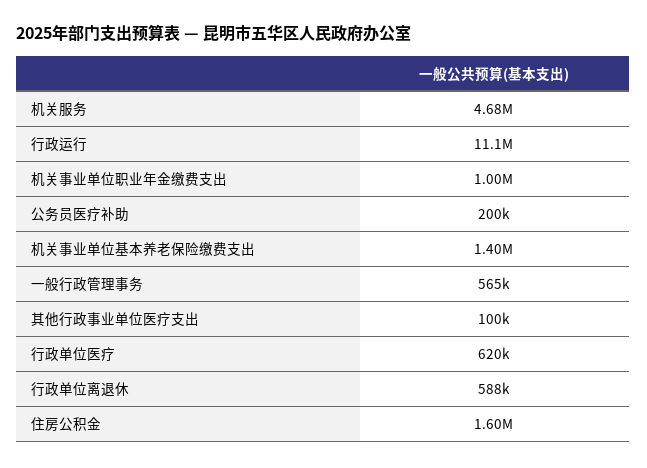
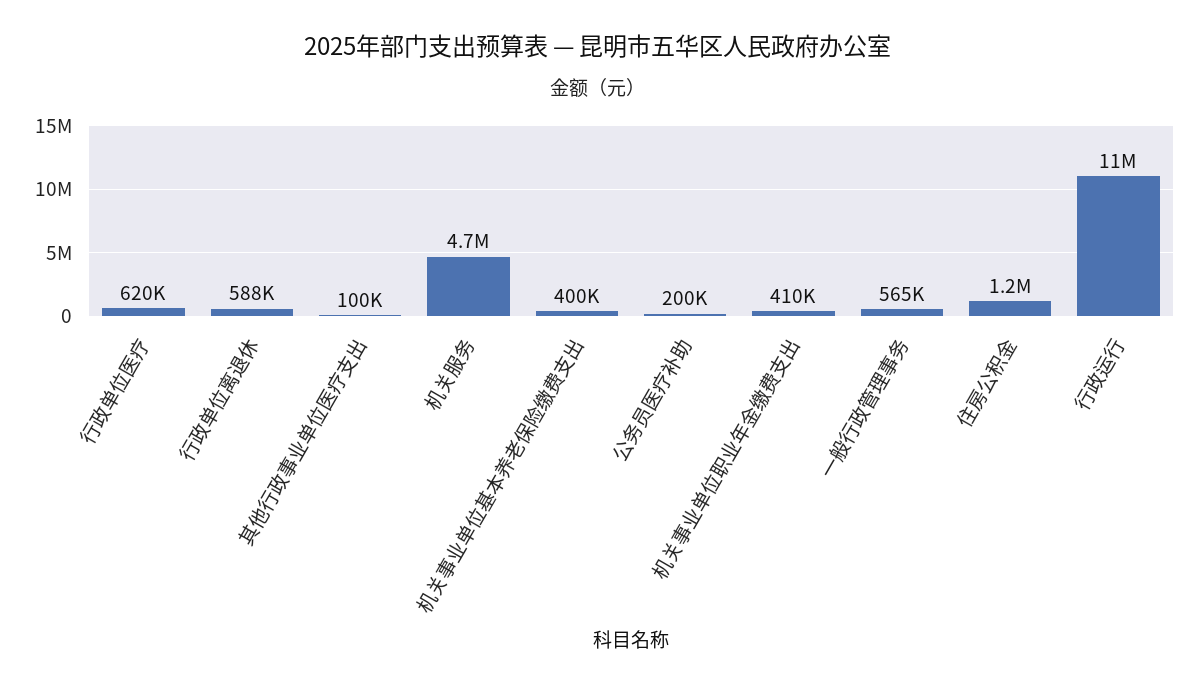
机关事业单位职业年金缴费支出: 1000000 -> 410000
机关事业单位基本养老保险缴费支出: 1400000 -> 400000
住房公积金: 1600000 -> 1200000

